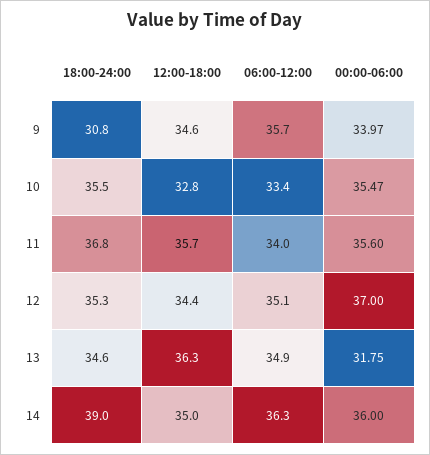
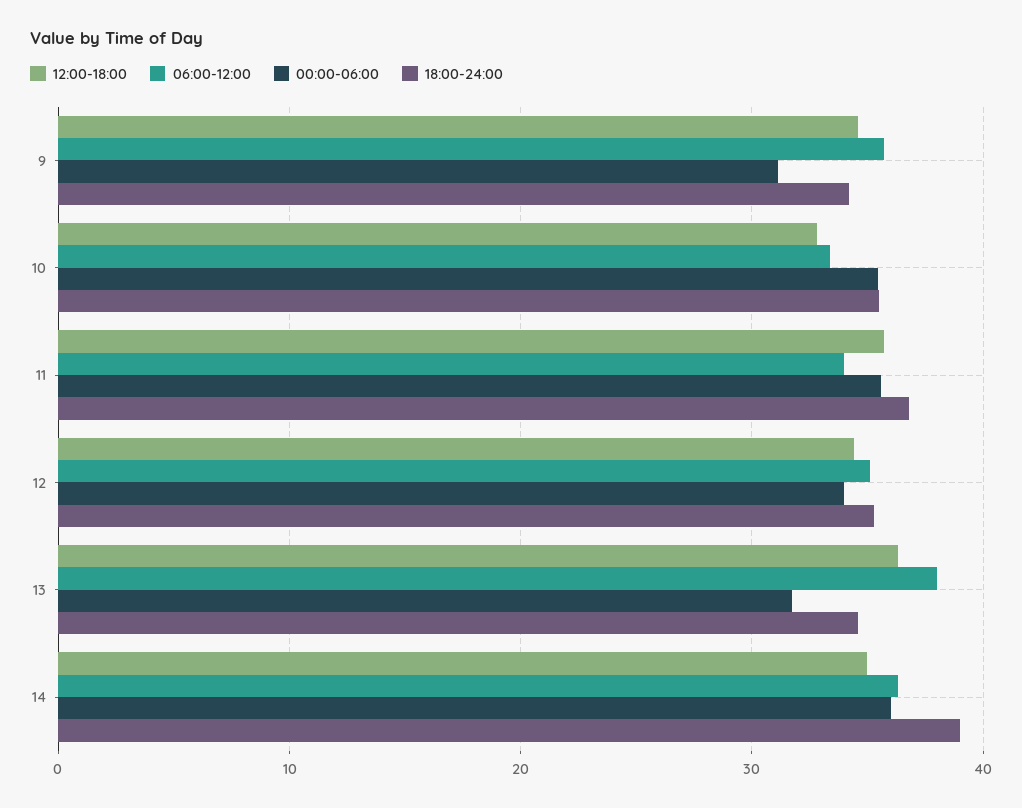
18:00-24:00, 9: 30.8 -> 34
00:00-06:00, 9: 33.97 -> 31
00:00-06:00, 12: 37 -> 34
06:00-12:00, 13: 34.9 -> 38

